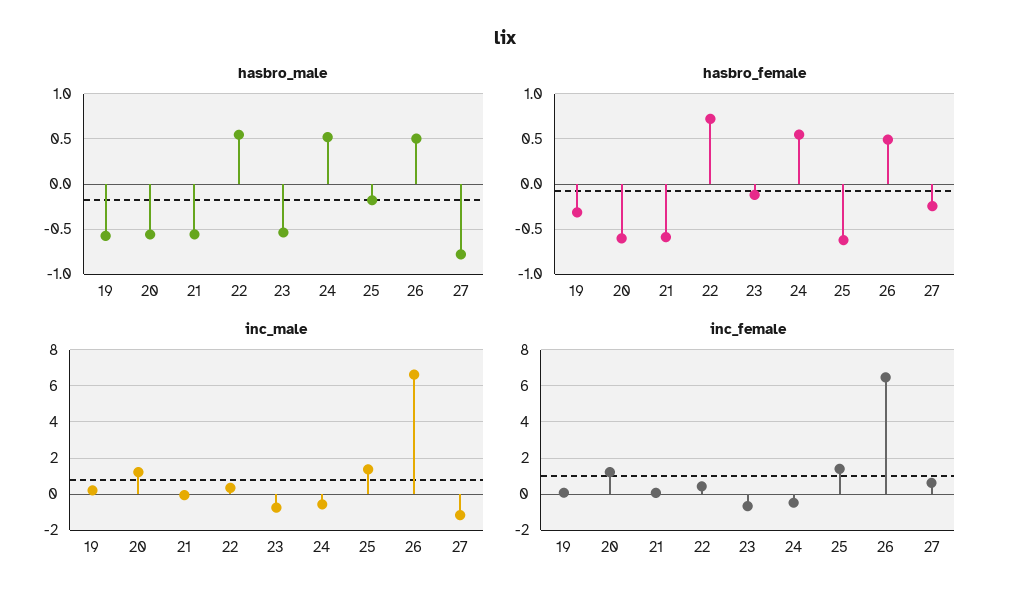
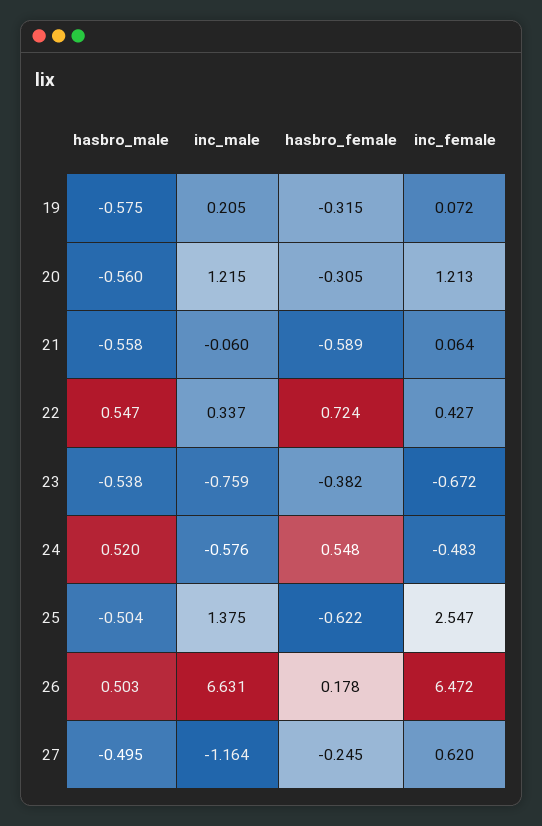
hasbro_male, 25: -0.2 -> -0.504
hasbro_male, 27: -0.8 -> -0.495
hasbro_female, 20: -0.6 -> -0.305
hasbro_female, 23: -0.1 -> -0.382
hasbro_female, 26: 0.5 -> 0.178
inc_female, 25: 1.5 -> 2.547

